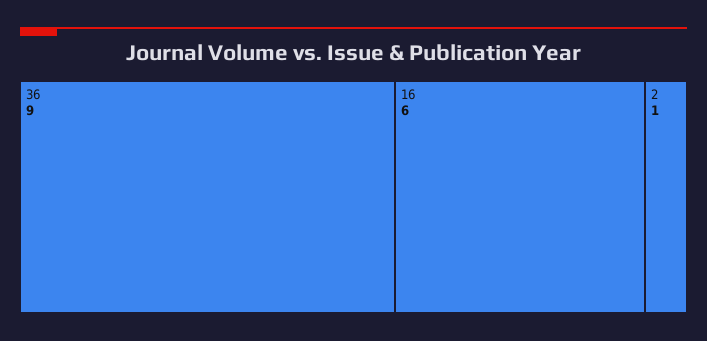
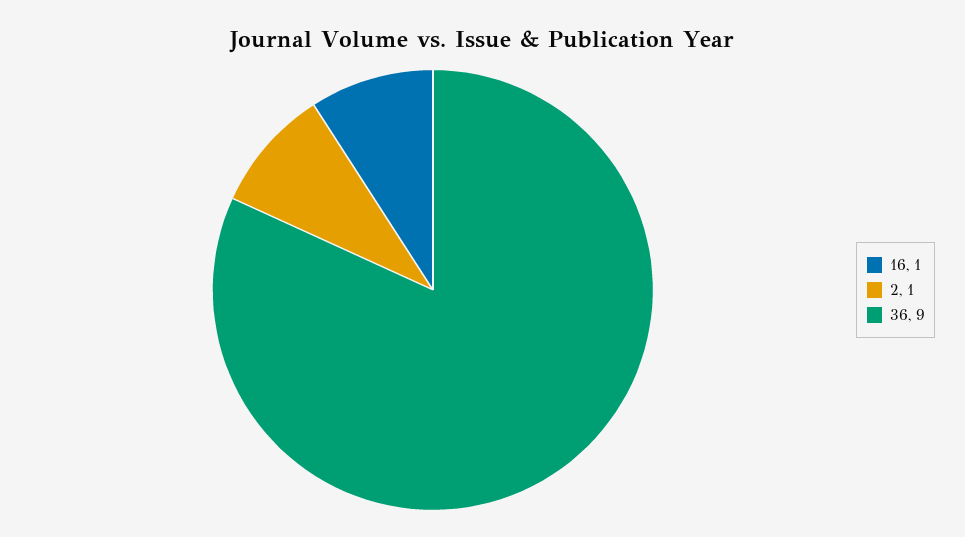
16: 6 -> 1

